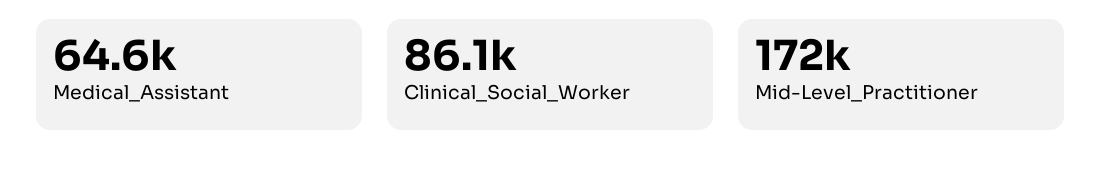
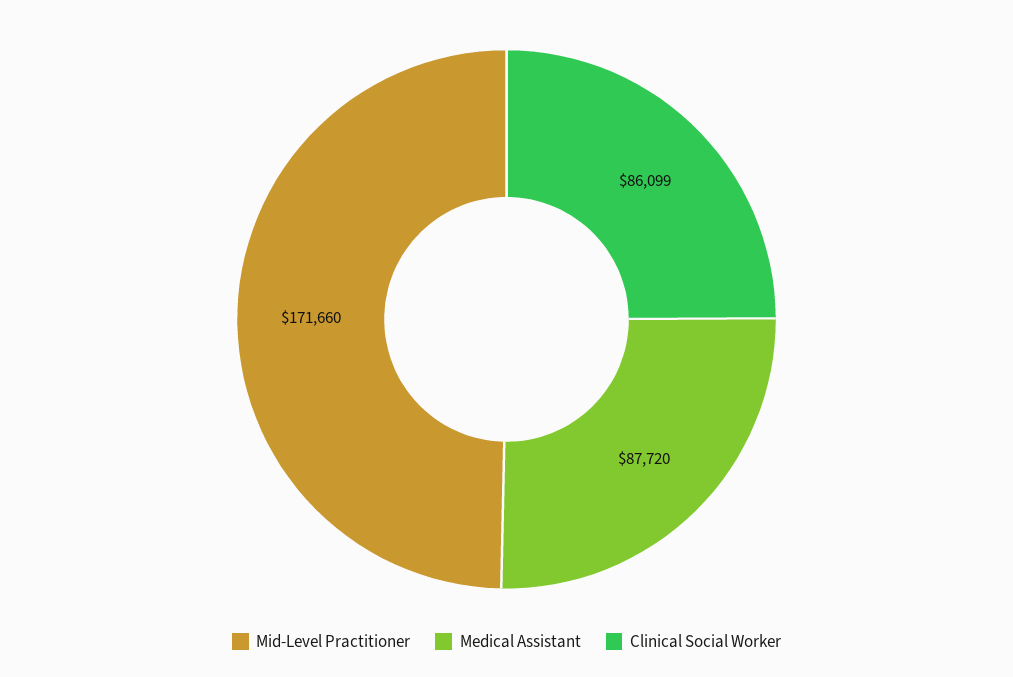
Medical_Assistant: 64600 -> 87720

